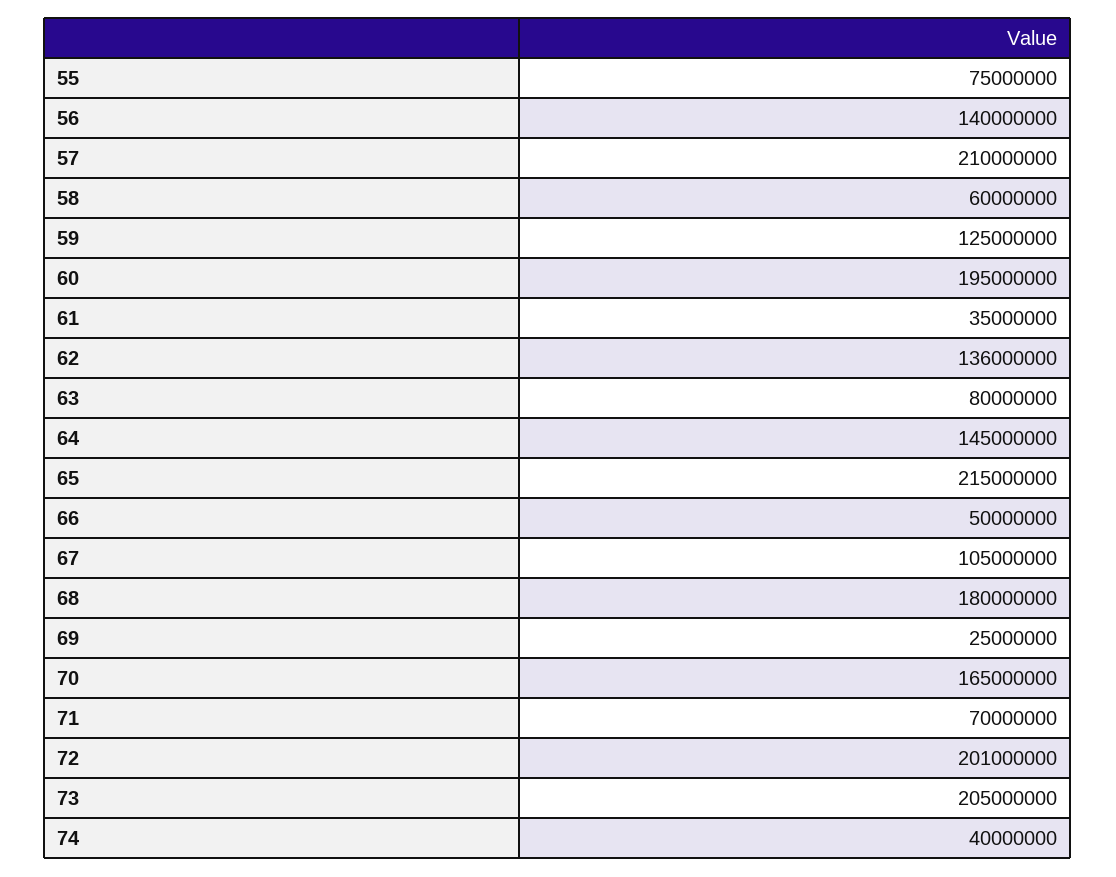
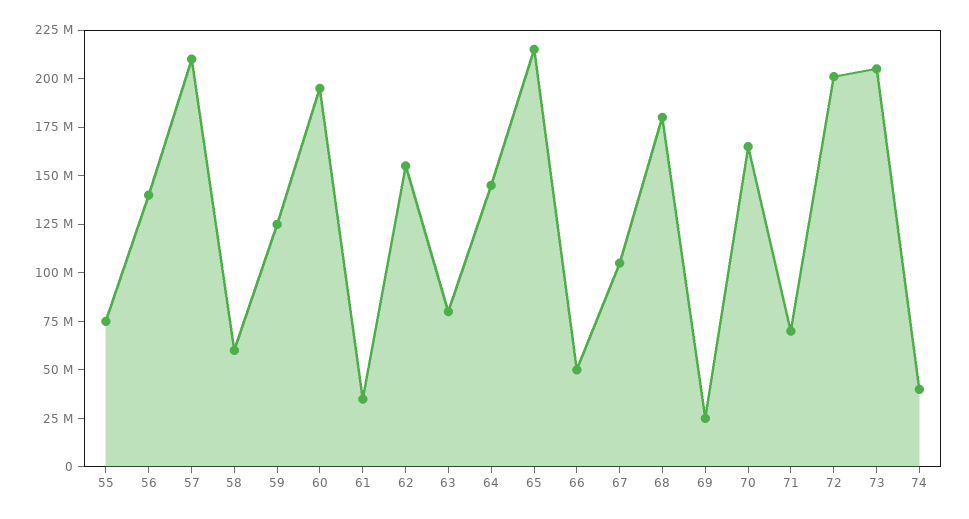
62: 136000000 -> 155000000

